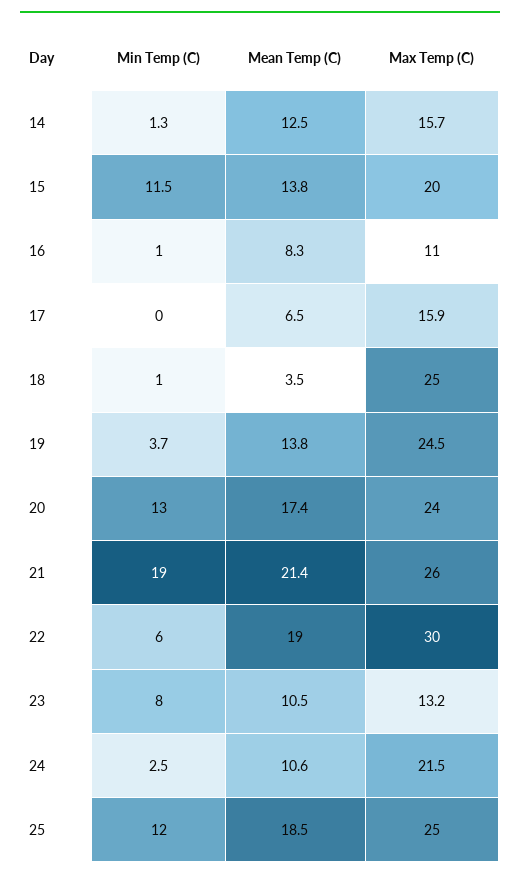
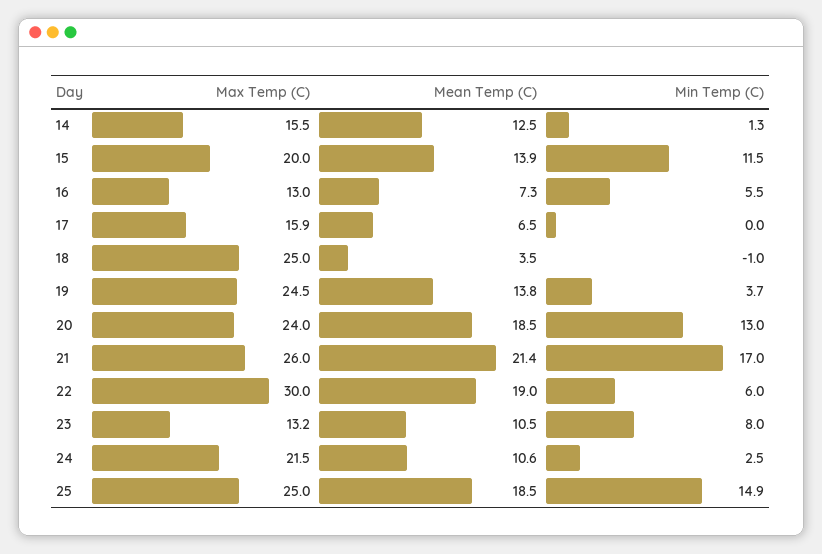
Max Temp (C), 14: 15.7 -> 15.5
Mean Temp (C), 15: 13.8 -> 13.9
Min Temp (C), 16: 1 -> 5.5
Mean Temp (C), 16: 8.3 -> 7.3
Max Temp (C), 16: 11 -> 13
Min Temp (C), 18: 1 -> -1
Mean Temp (C), 20: 17.4 -> 18.5
Min Temp (C), 21: 19 -> 17
Min Temp (C), 25: 12 -> 14.9

